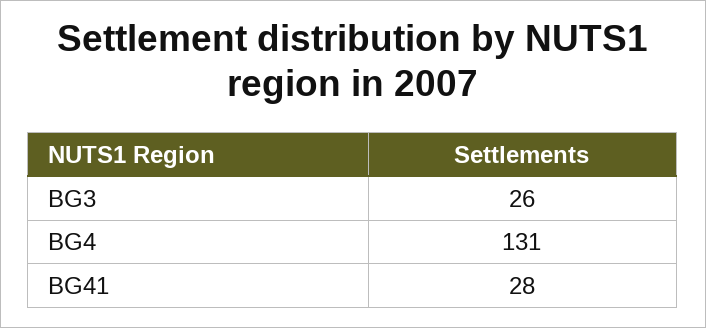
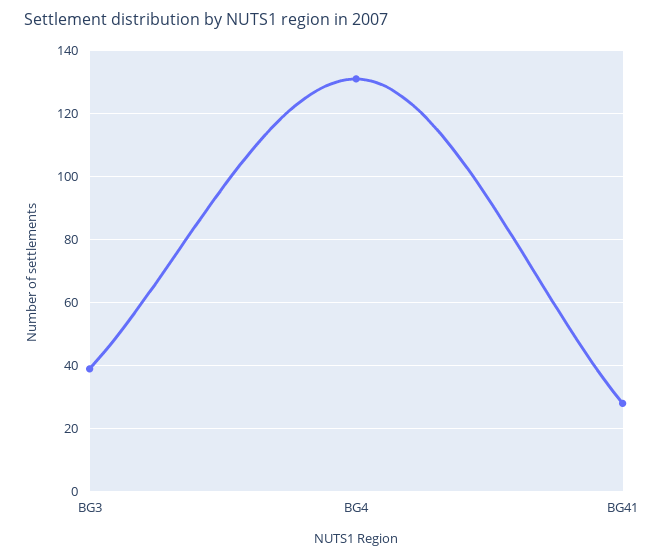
BG3: 26 -> 40

